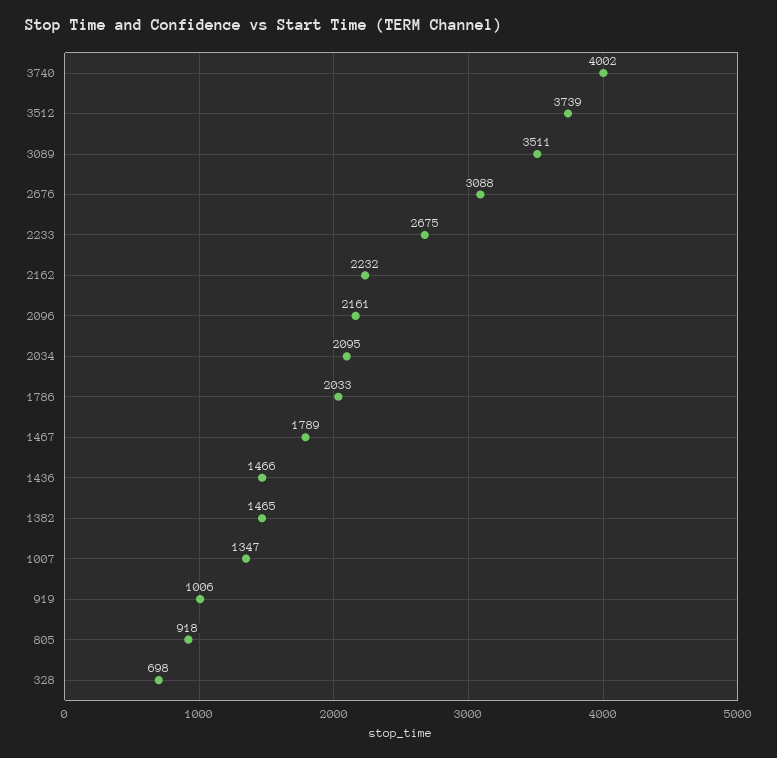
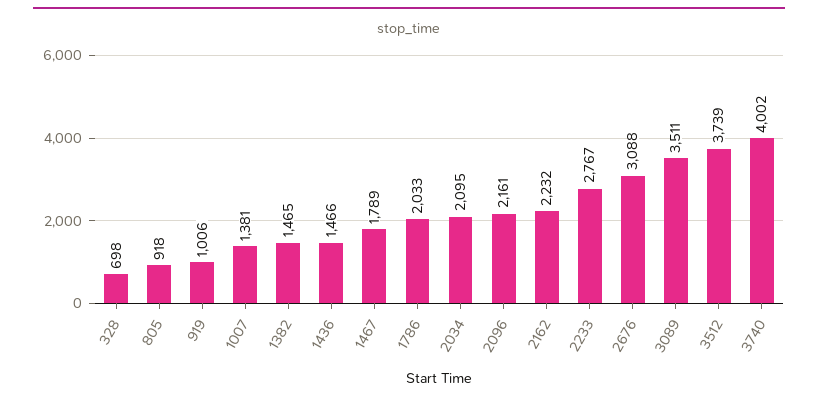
2233: 2675 -> 2767
1007: 1347 -> 1381

